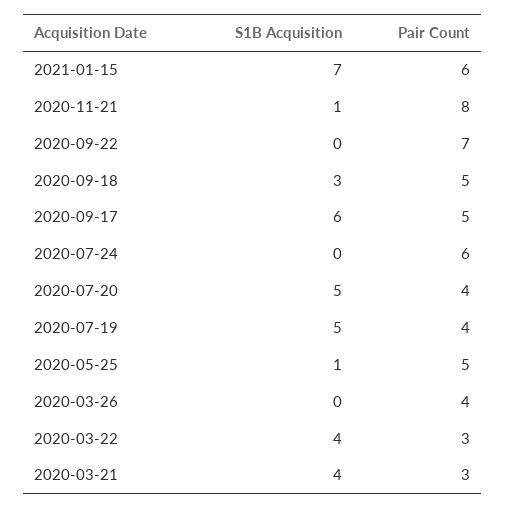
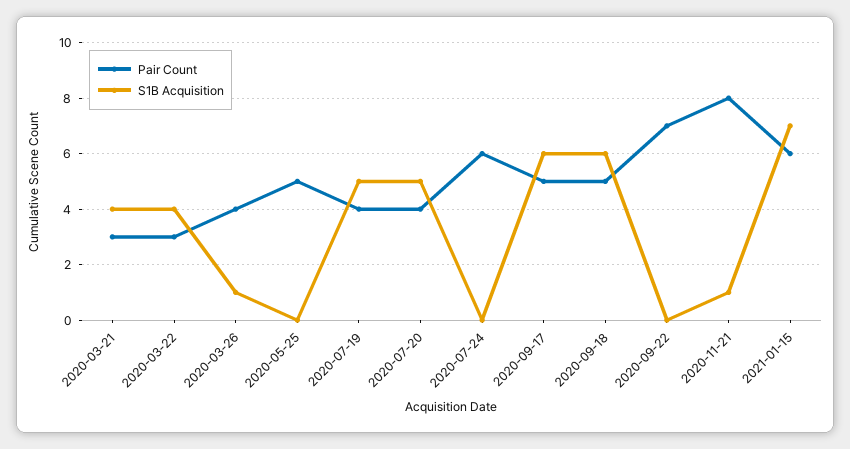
S1B Acquisition, 2020-09-18: 3 -> 6
S1B Acquisition, 2020-05-25: 1 -> 0
S1B Acquisition, 2020-03-26: 0 -> 1

